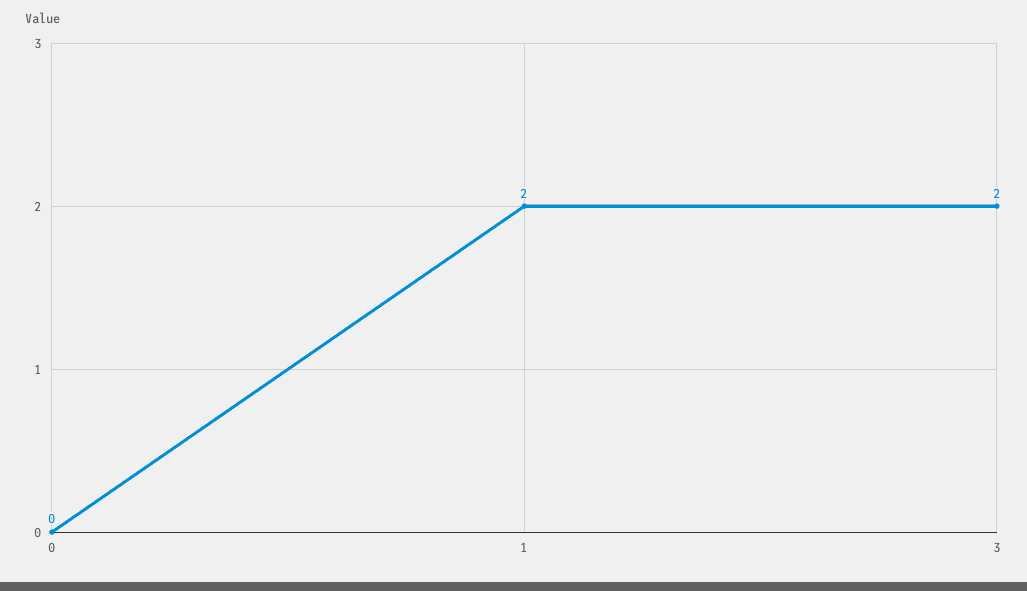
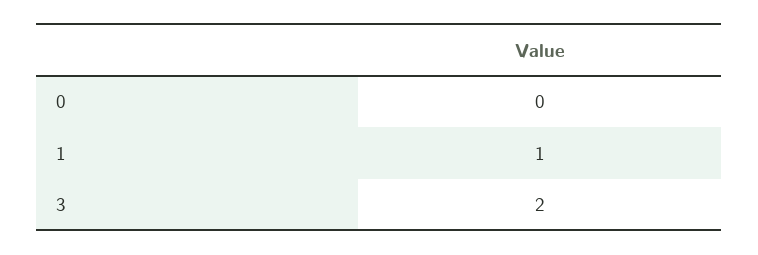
1: 2 -> 1

